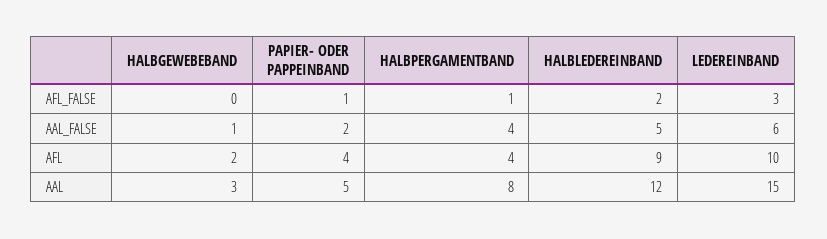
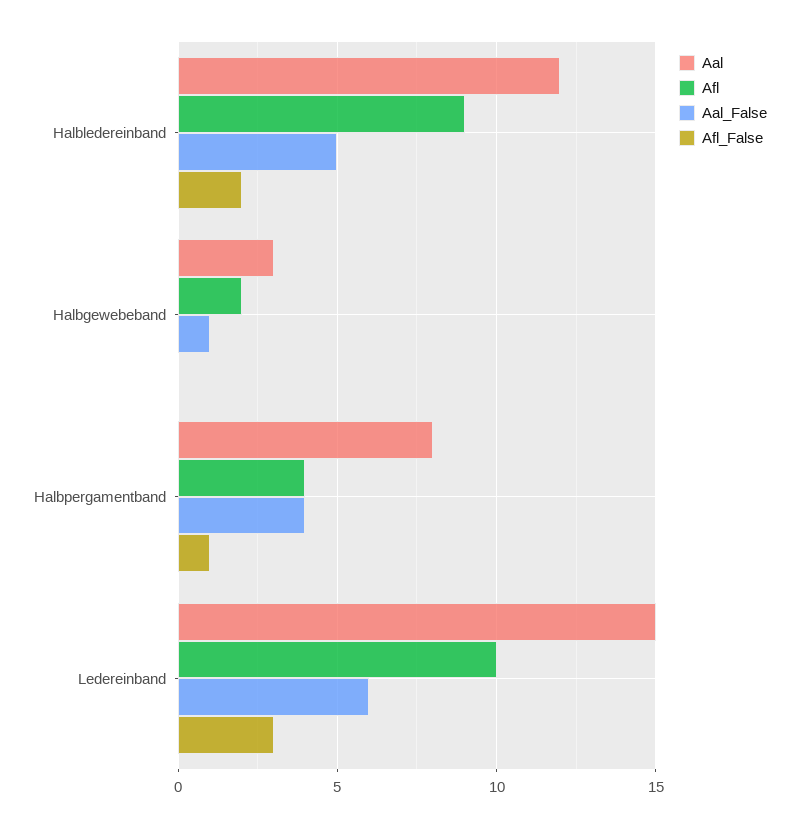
AFL_FALSE, PAPIER- ODER PAPPEINBAND: 1 -> none
AAL_FALSE, PAPIER- ODER PAPPEINBAND: 2 -> none
AFL, PAPIER- ODER PAPPEINBAND: 4 -> none
AAL, PAPIER- ODER PAPPEINBAND: 5 -> none

